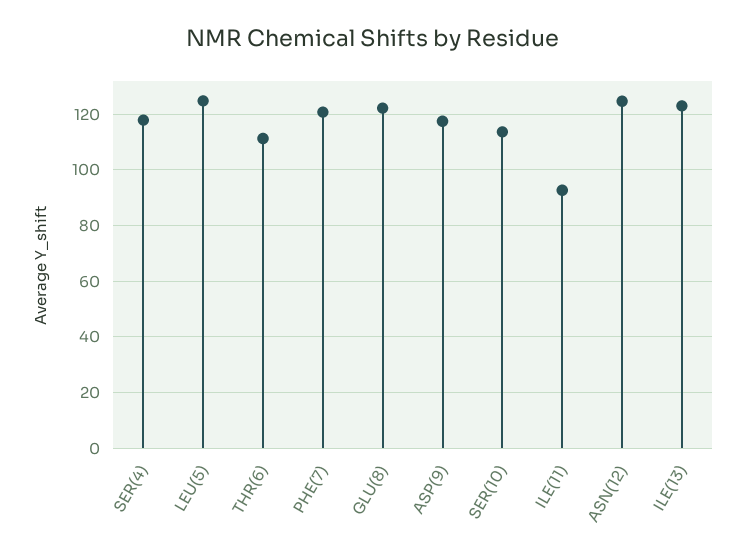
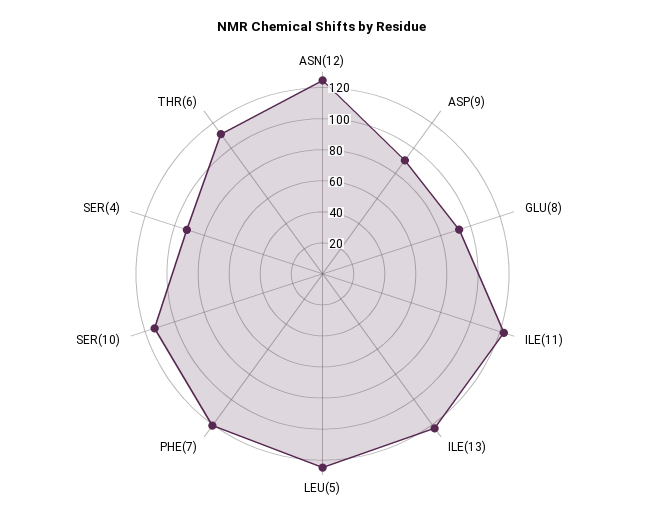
SER(4): 117.5 -> 90
GLU(8): 122.5 -> 90
ASP(9): 117.5 -> 90
ILE(11): 92.5 -> 120

